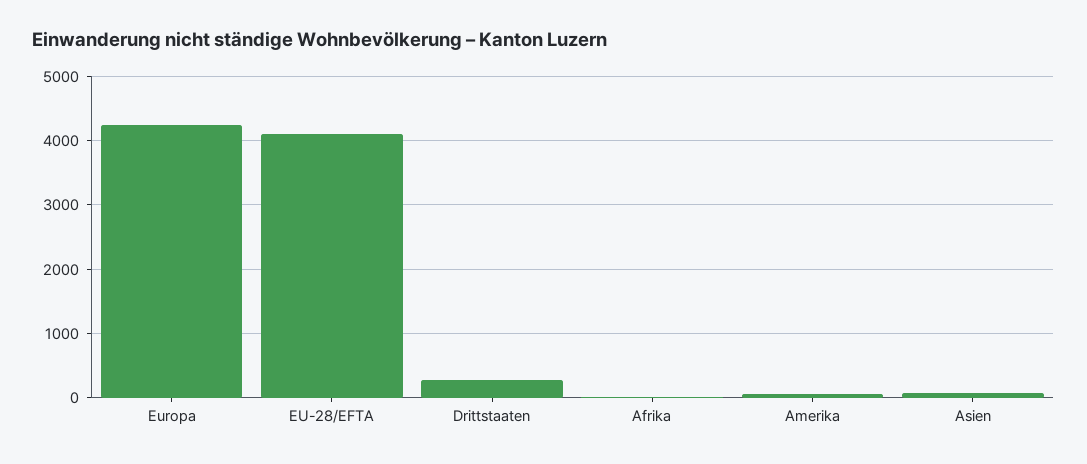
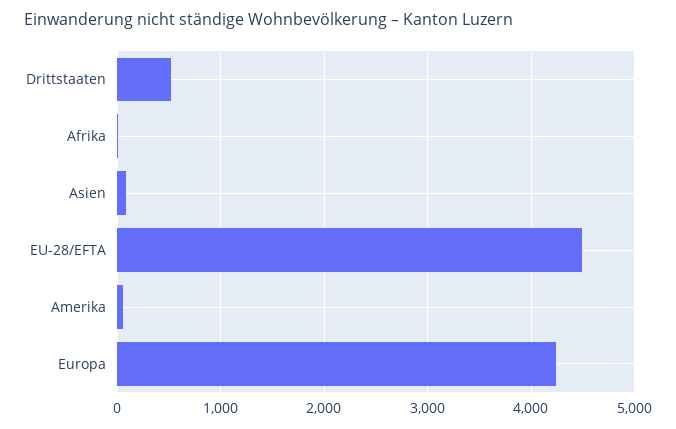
EU-28/EFTA: 4100 -> 4500
Drittstaaten: 300 -> 500

